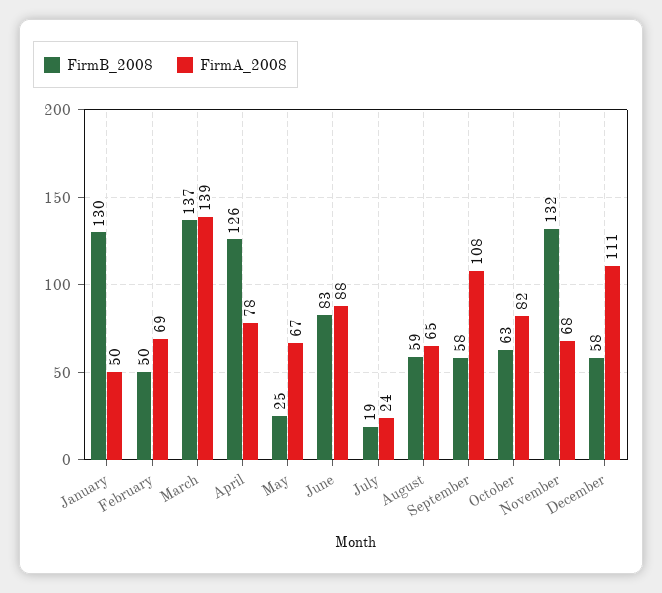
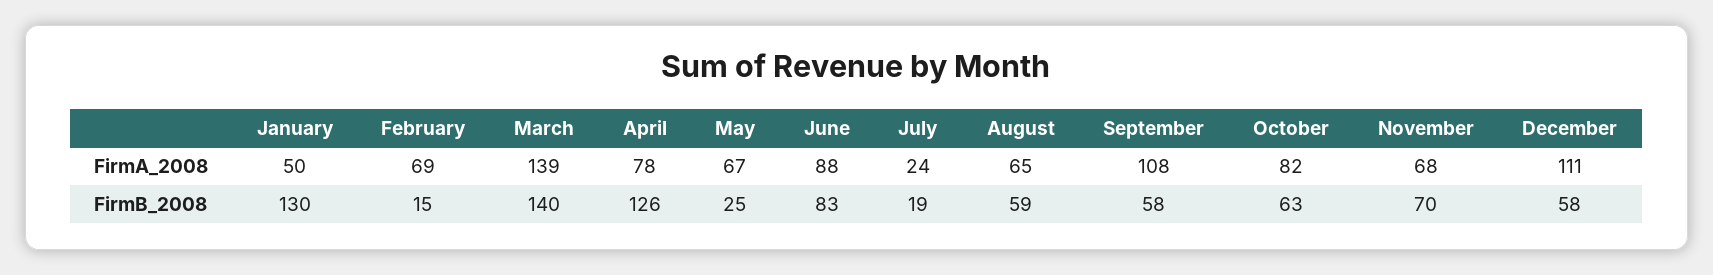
FirmB_2008, February: 50 -> 15
FirmB_2008, March: 137 -> 140
FirmB_2008, November: 132 -> 70

